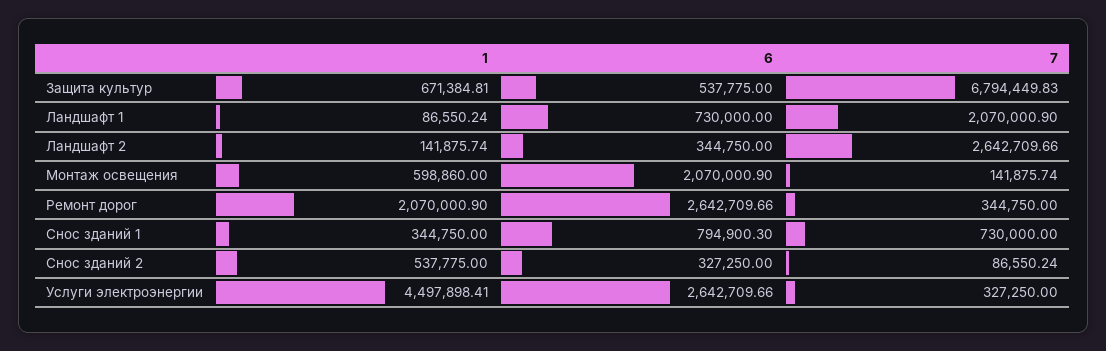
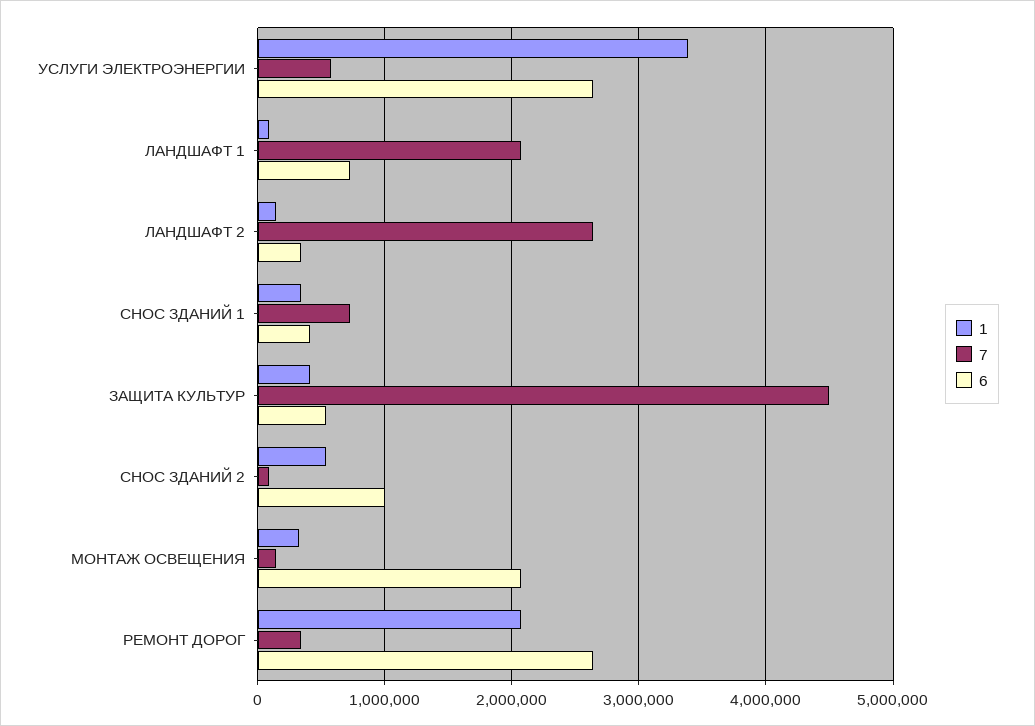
1, Защита культур: 671384.81 -> 400000
7, Защита культур: 6794449.83 -> 4500000
1, Монтаж освещения: 598860 -> 300000
6, Снос зданий 1: 794900.3 -> 400000
6, Снос зданий 2: 327250 -> 1000000
1, Услуги электроэнергии: 4497898.41 -> 3400000
7, Услуги электроэнергии: 327250 -> 600000

